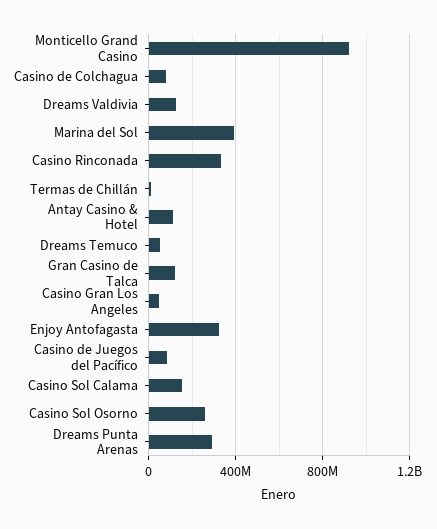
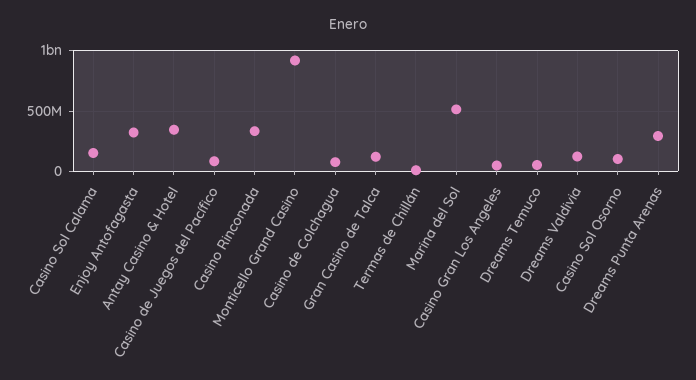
Marina del Sol: 400000000 -> 500000000
Antay Casino & Hotel: 100000000 -> 350000000
Casino Sol Osorno: 250000000 -> 100000000

